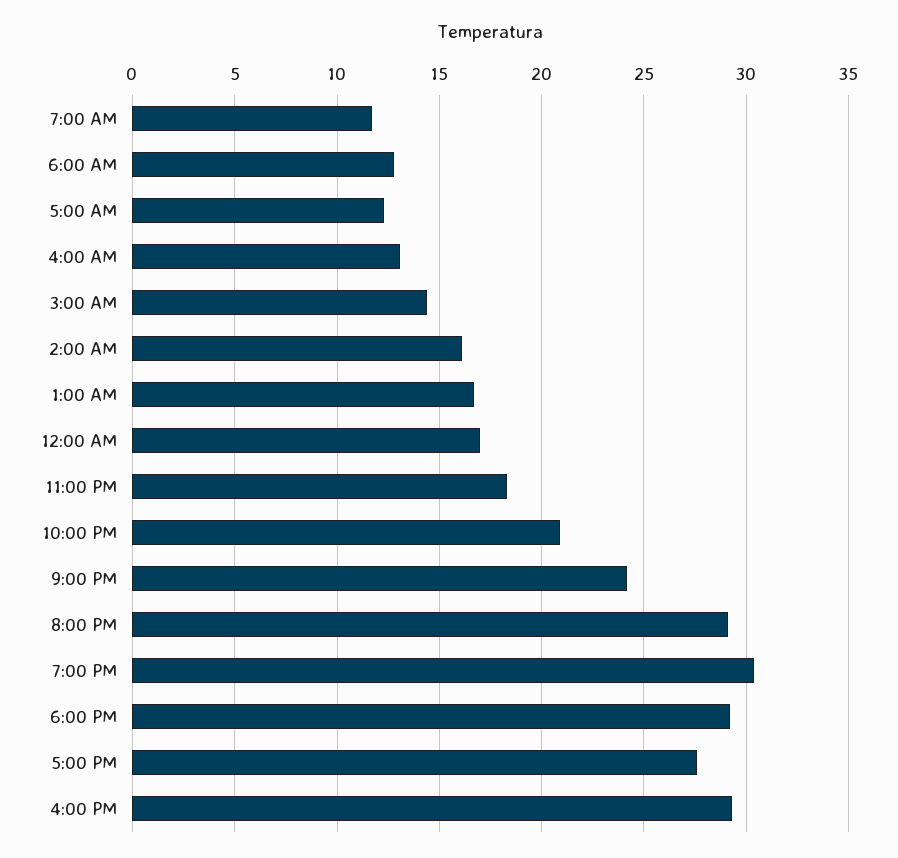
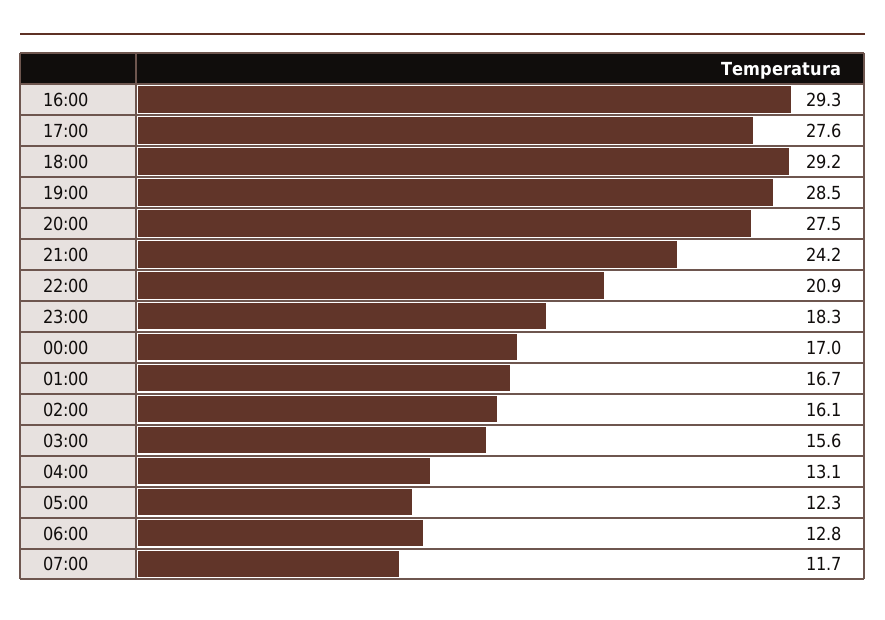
3:00 AM: 14.5 -> 15.6
8:00 PM: 29 -> 27.5
7:00 PM: 30.5 -> 28.5

